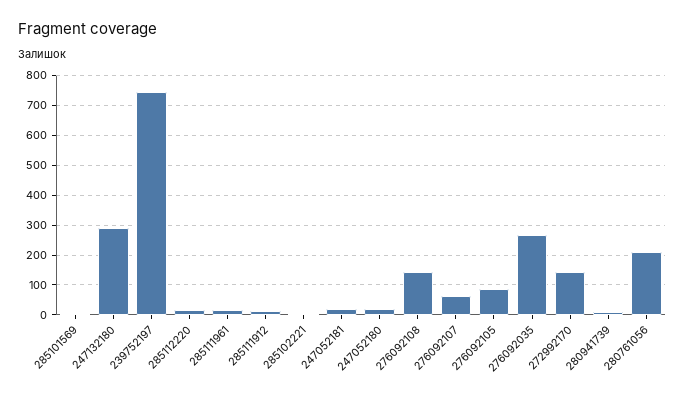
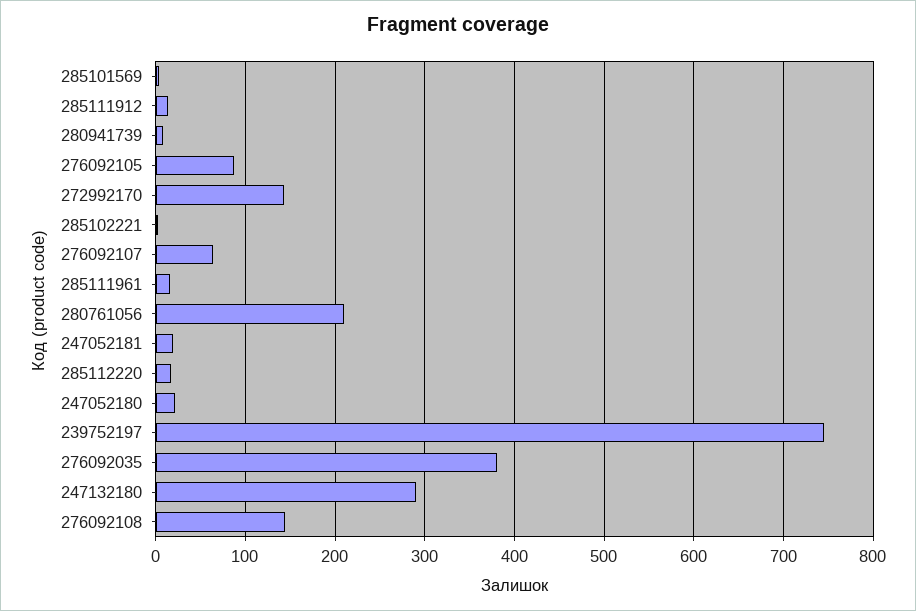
276092035: 275 -> 380

